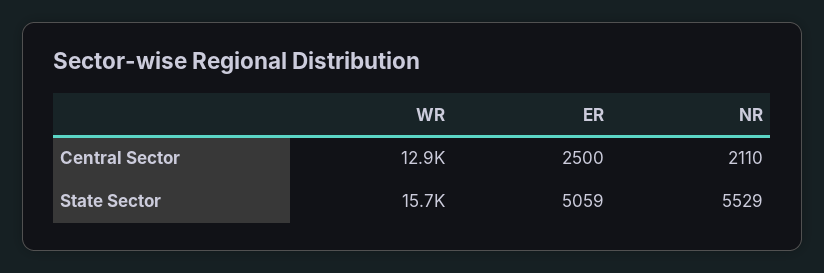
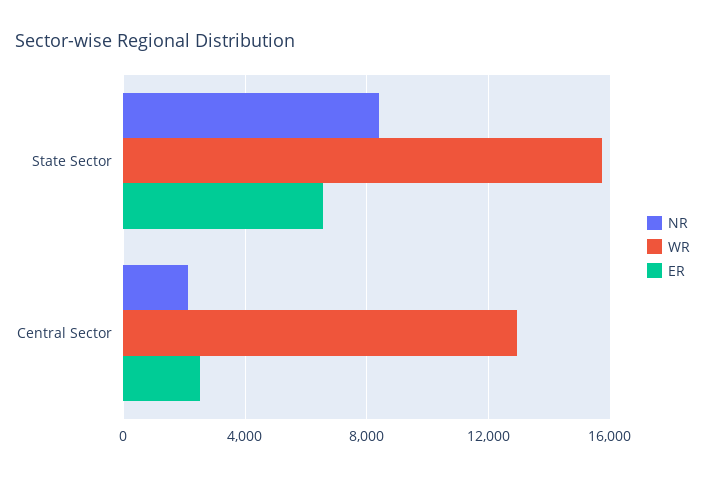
ER, State Sector: 5059 -> 6500
NR, State Sector: 5529 -> 8500

